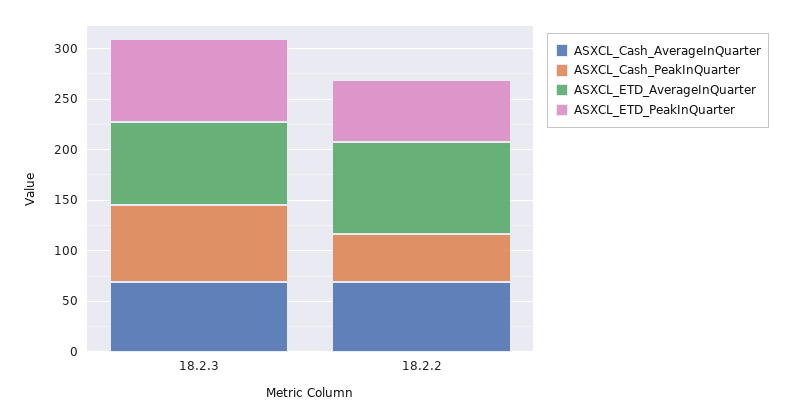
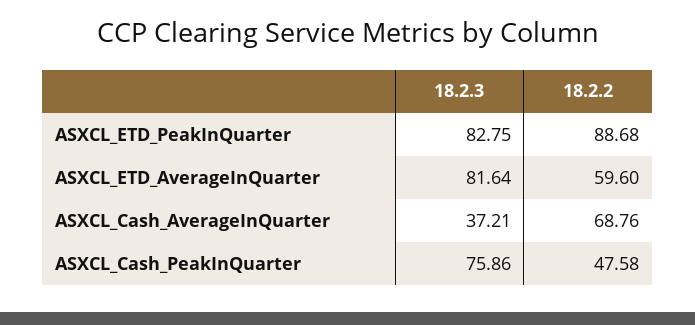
ASXCL_Cash_AverageInQuarter, 18.2.3: 70 -> 37.21
ASXCL_ETD_AverageInQuarter, 18.2.2: 90 -> 59.6
ASXCL_ETD_PeakInQuarter, 18.2.2: 60 -> 88.68

